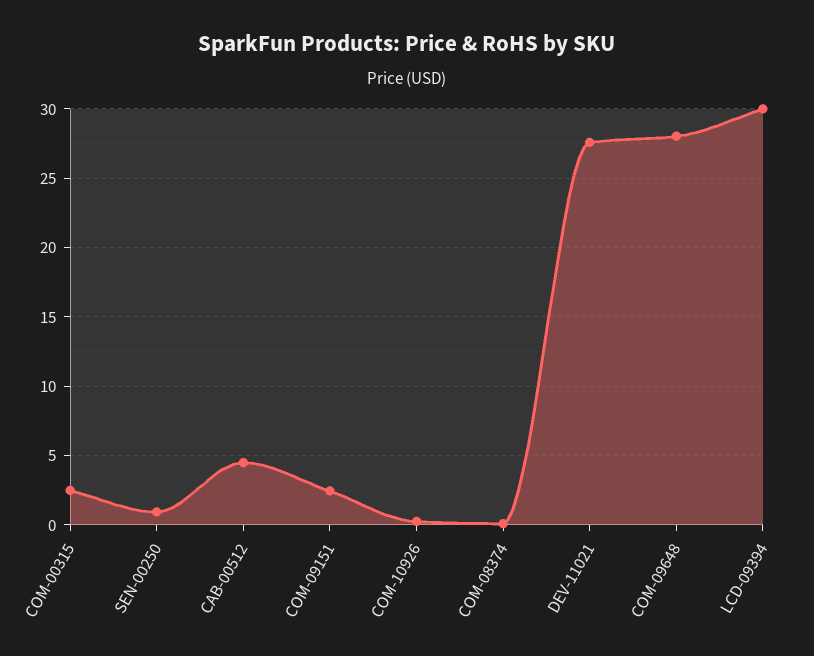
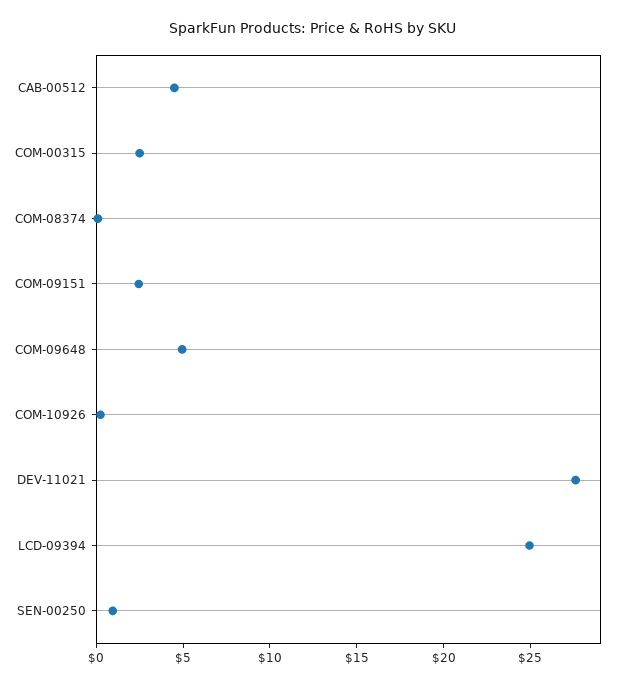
COM-09648: 28 -> 5
LCD-09394: 30 -> 25

